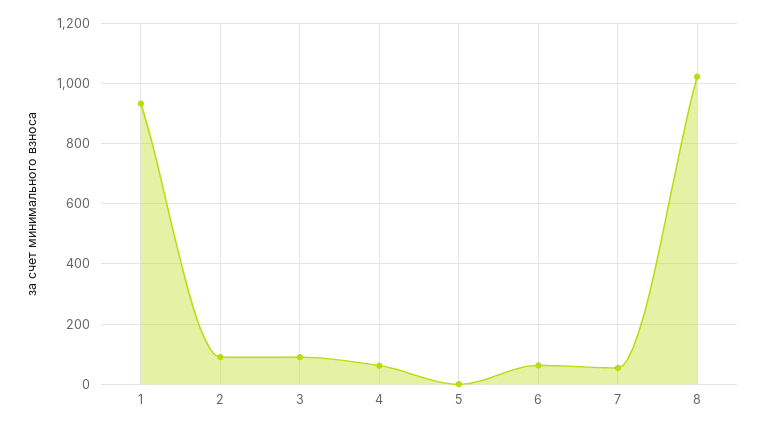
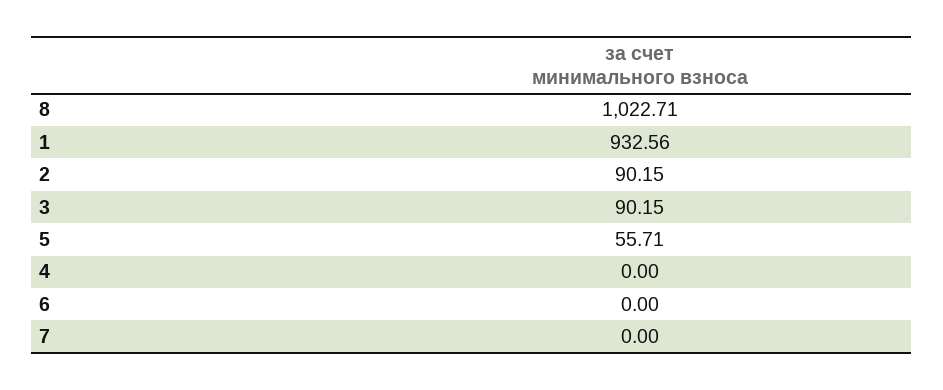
4: 60 -> 0
5: 0 -> 55.71
6: 60 -> 0
7: 60 -> 0

